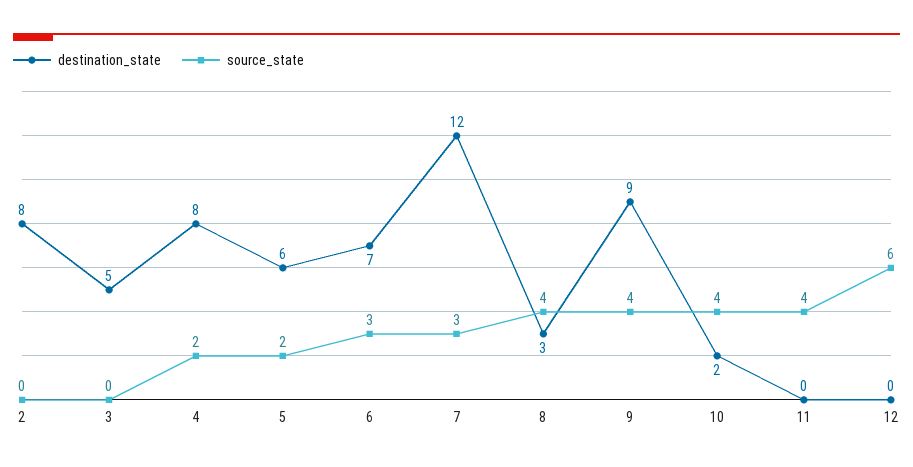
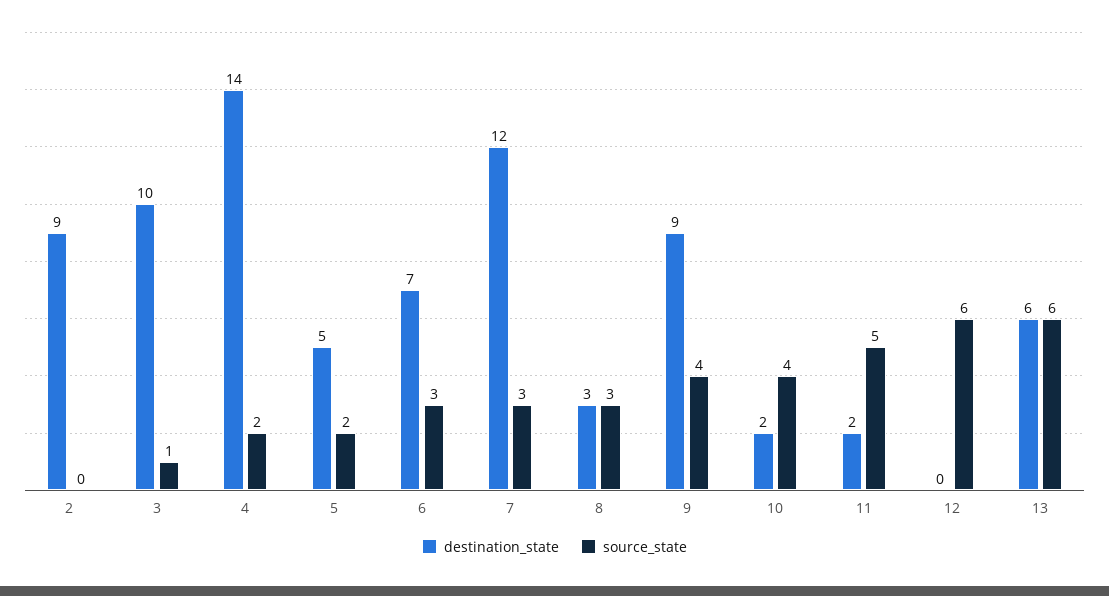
destination_state, 2: 8 -> 9
destination_state, 3: 5 -> 10
source_state, 3: 0 -> 1
destination_state, 4: 8 -> 14
destination_state, 5: 6 -> 5
source_state, 8: 4 -> 3
destination_state, 11: 0 -> 2
source_state, 11: 4 -> 5
destination_state, 13: none -> 6
source_state, 13: none -> 6

